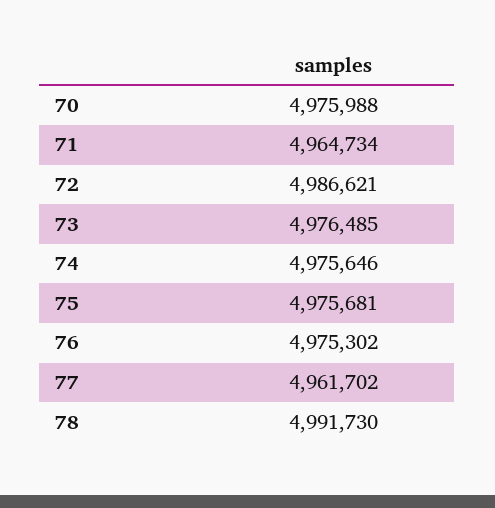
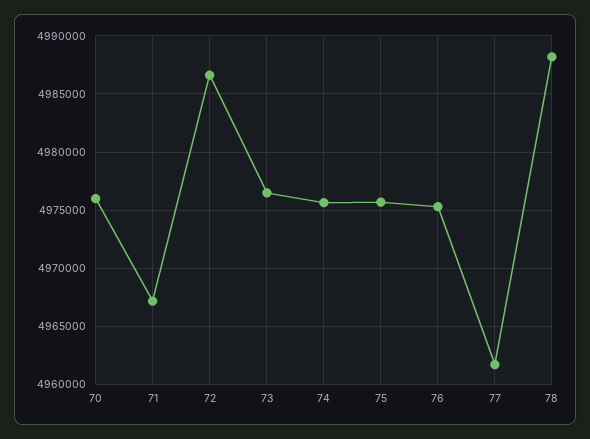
71: 4964734 -> 4967000
78: 4991730 -> 4988000

